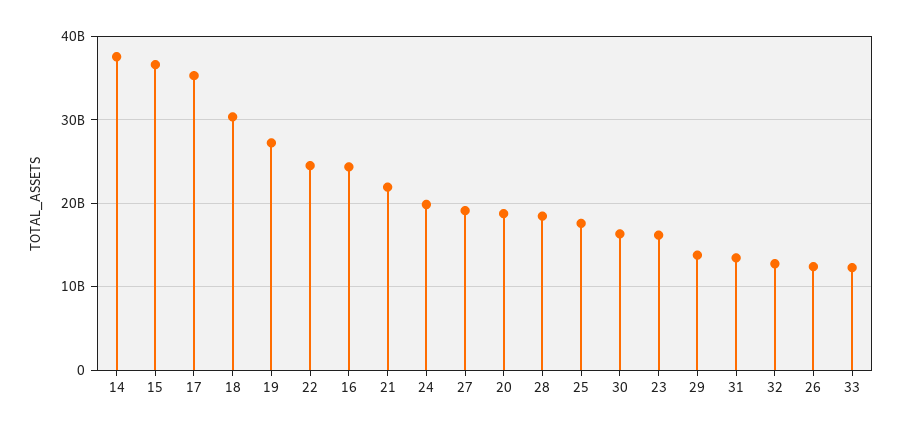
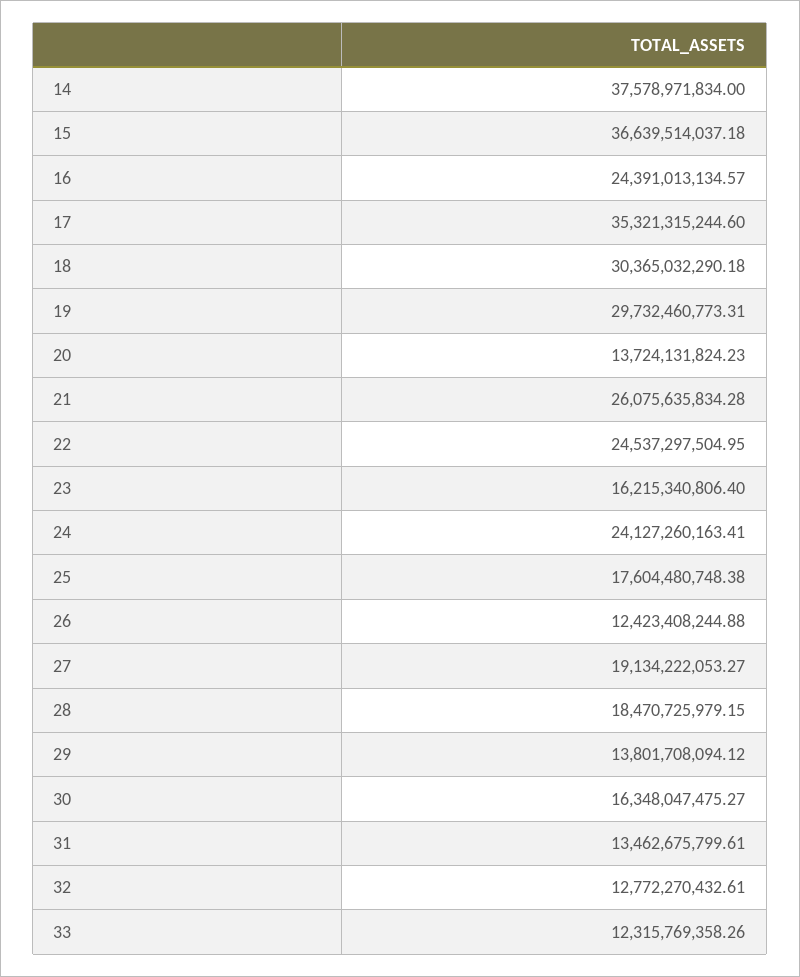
19: 27000000000 -> 29732460773.31
21: 22000000000 -> 26075635834.28
24: 20000000000 -> 24127260163.41
20: 19000000000 -> 13724131824.23

